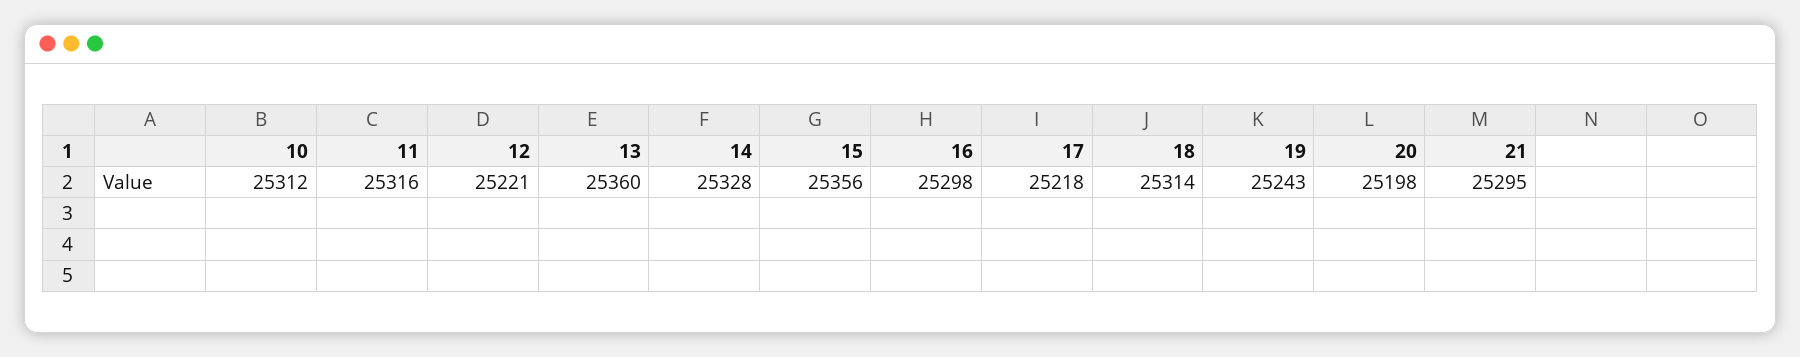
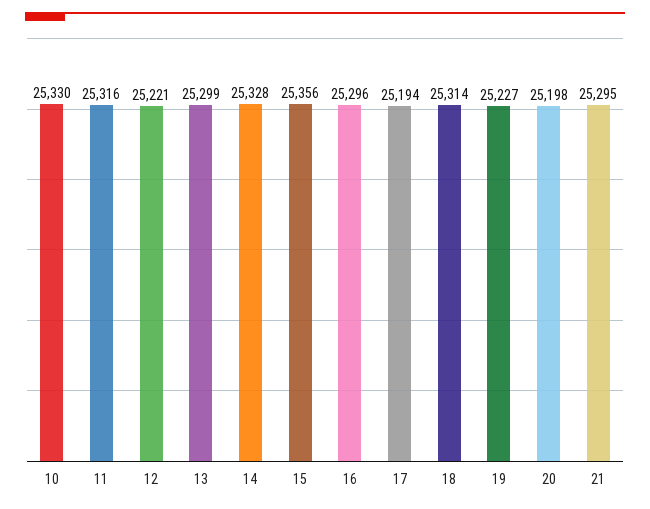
10: 25312 -> 25330
13: 25360 -> 25299
16: 25298 -> 25296
17: 25218 -> 25194
19: 25243 -> 25227

